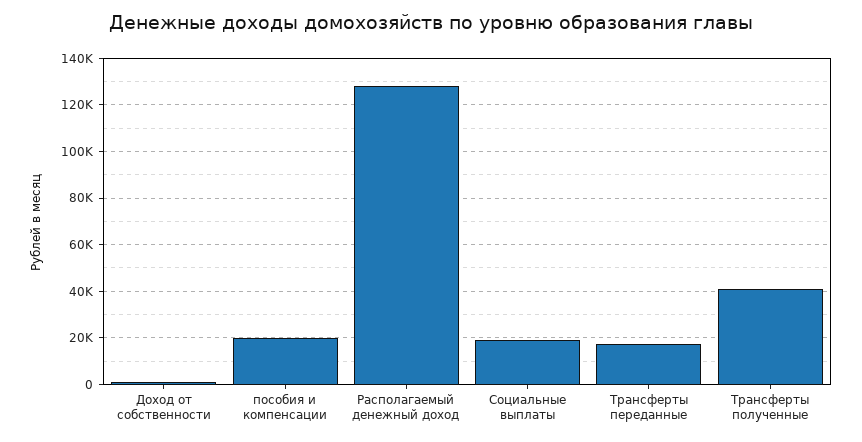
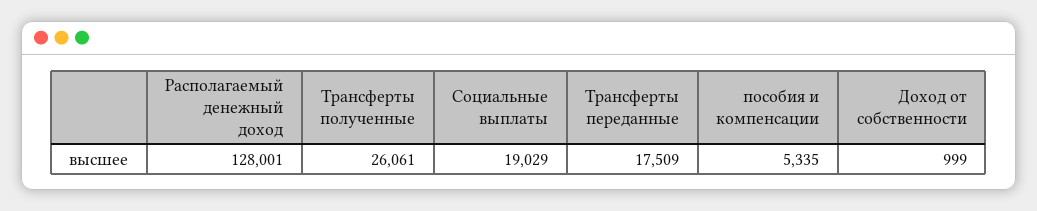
пособия и компенсации: 20000 -> 5335
Трансферты полученные: 40000 -> 26061

